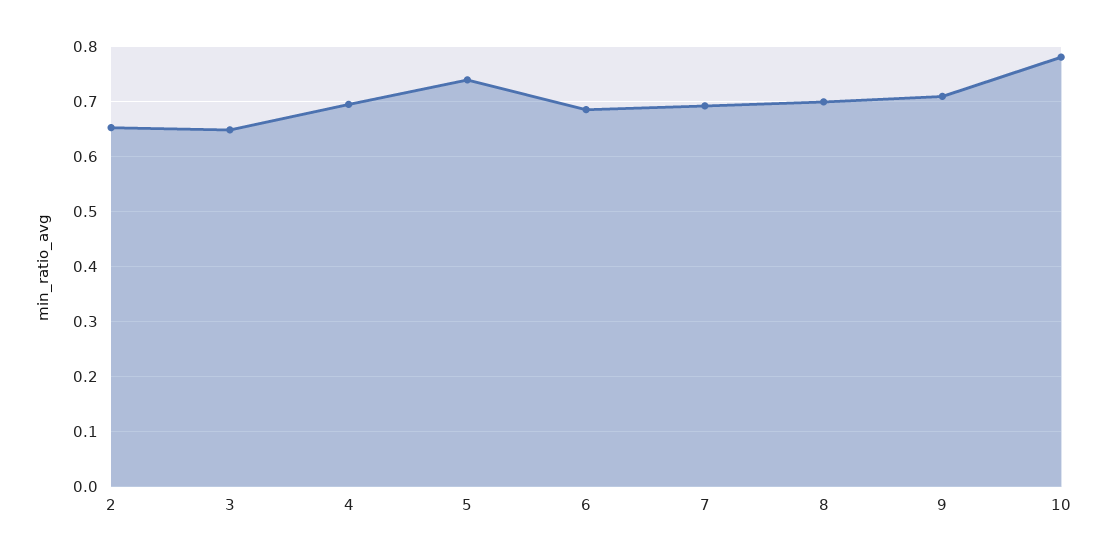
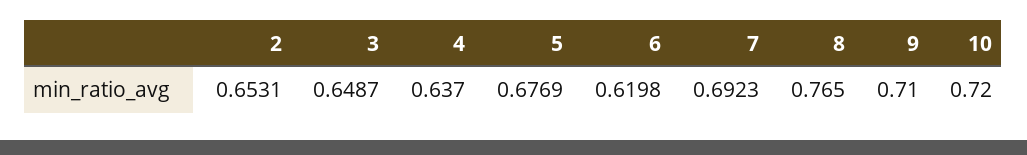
4: 0.7 -> 0.637
5: 0.74 -> 0.6769
6: 0.68 -> 0.6198
8: 0.7 -> 0.765
10: 0.78 -> 0.72

